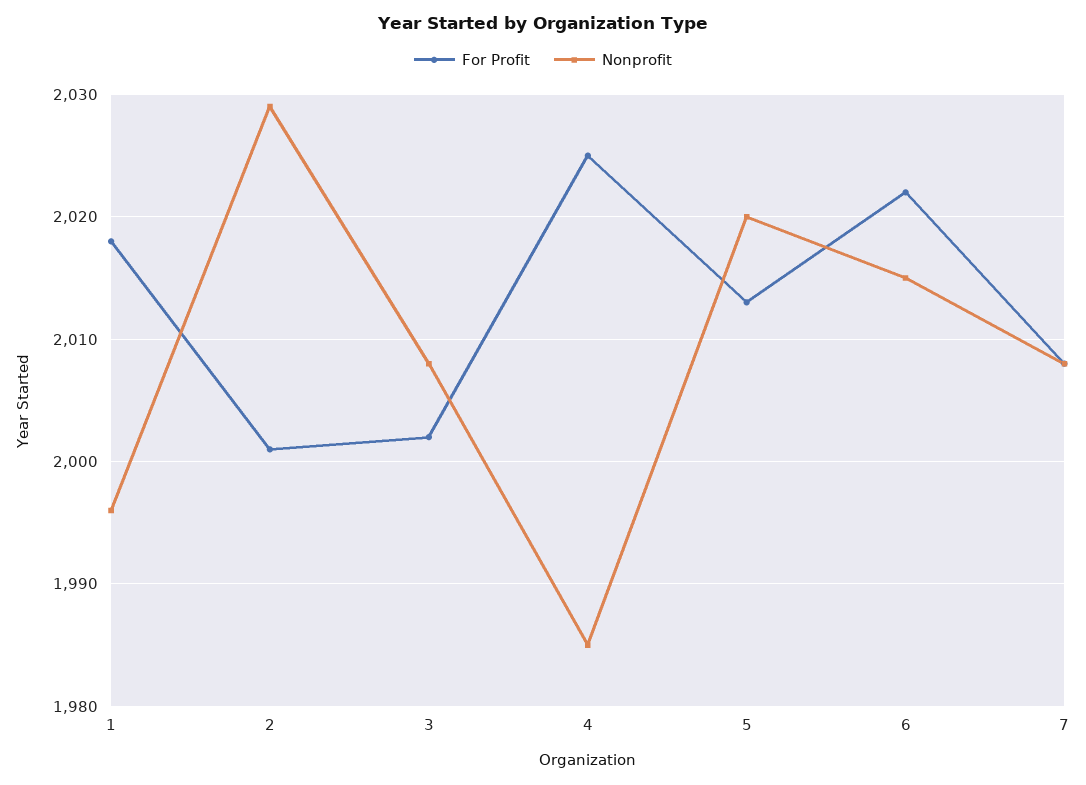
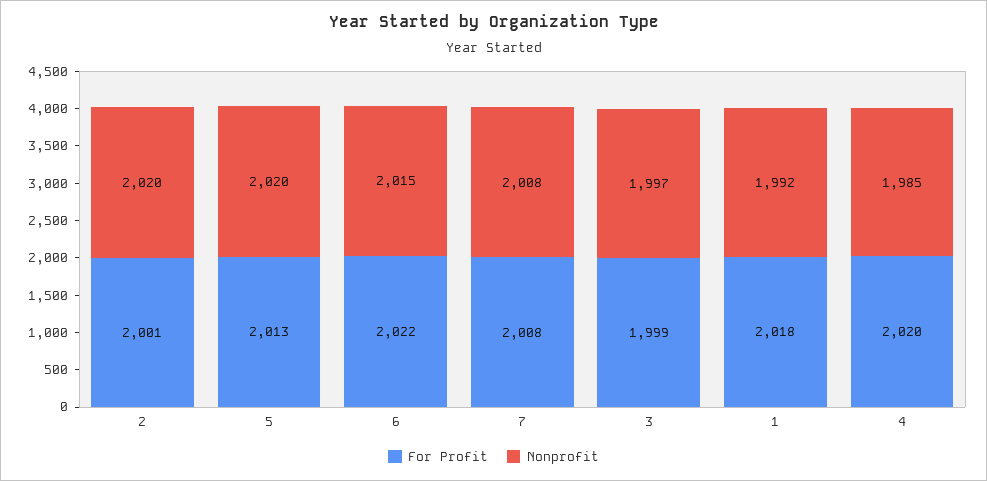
Nonprofit, 1: 1996 -> 1992
Nonprofit, 2: 2029 -> 2020
For Profit, 3: 2002 -> 1999
Nonprofit, 3: 2008 -> 1997
For Profit, 4: 2025 -> 2020

